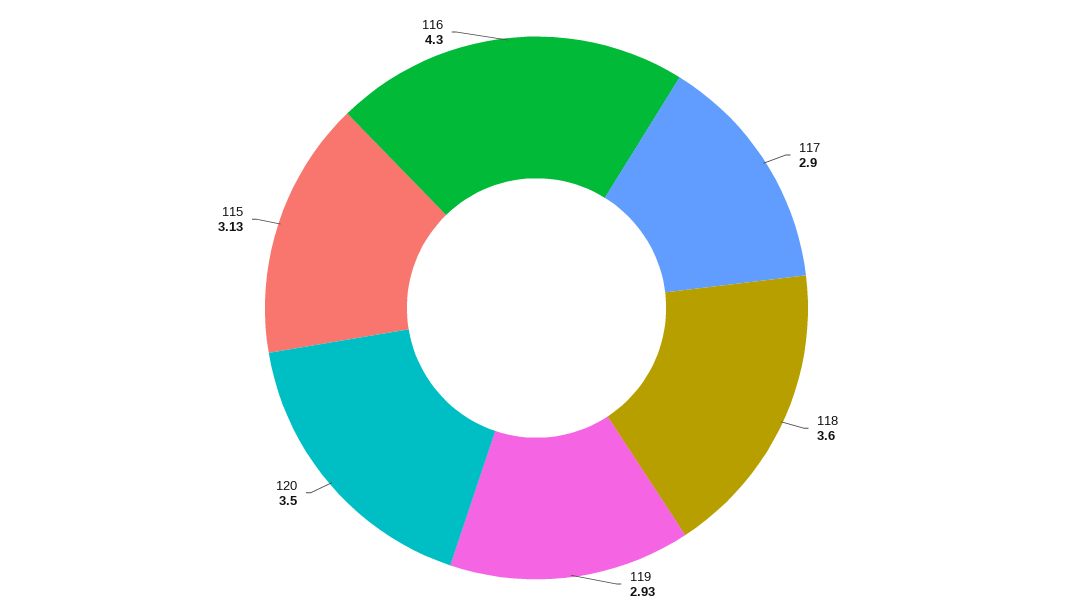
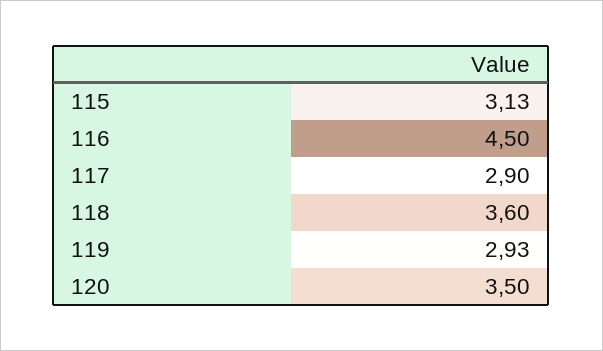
116: 4.3 -> 4.5

